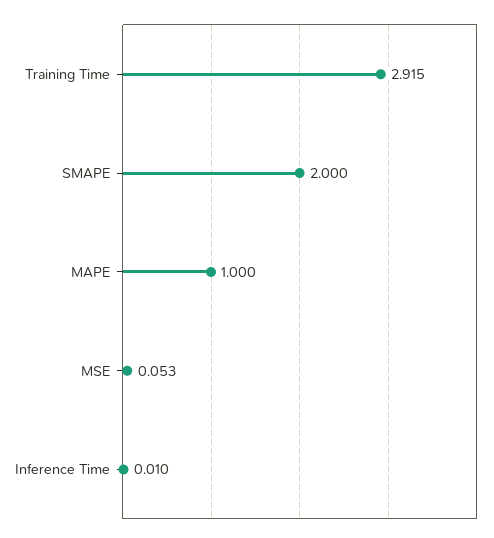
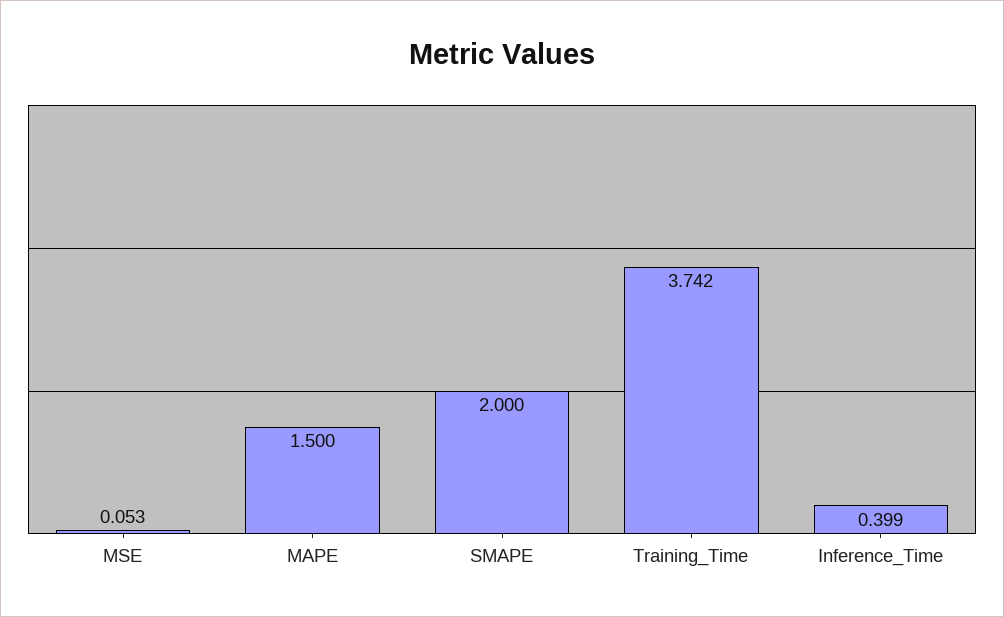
Training Time: 2.915 -> 3.742
MAPE: 1 -> 1.5
Inference Time: 0.01 -> 0.399

